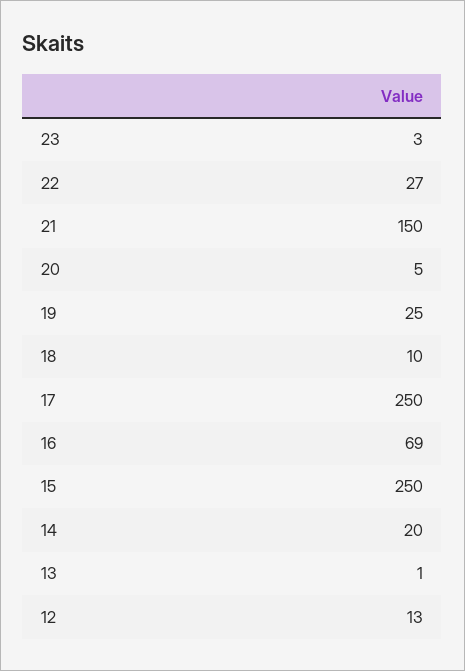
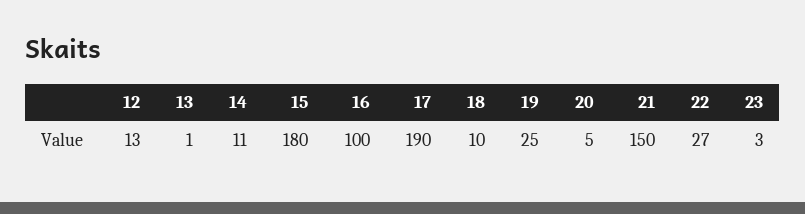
17: 250 -> 190
16: 69 -> 100
15: 250 -> 180
14: 20 -> 11

